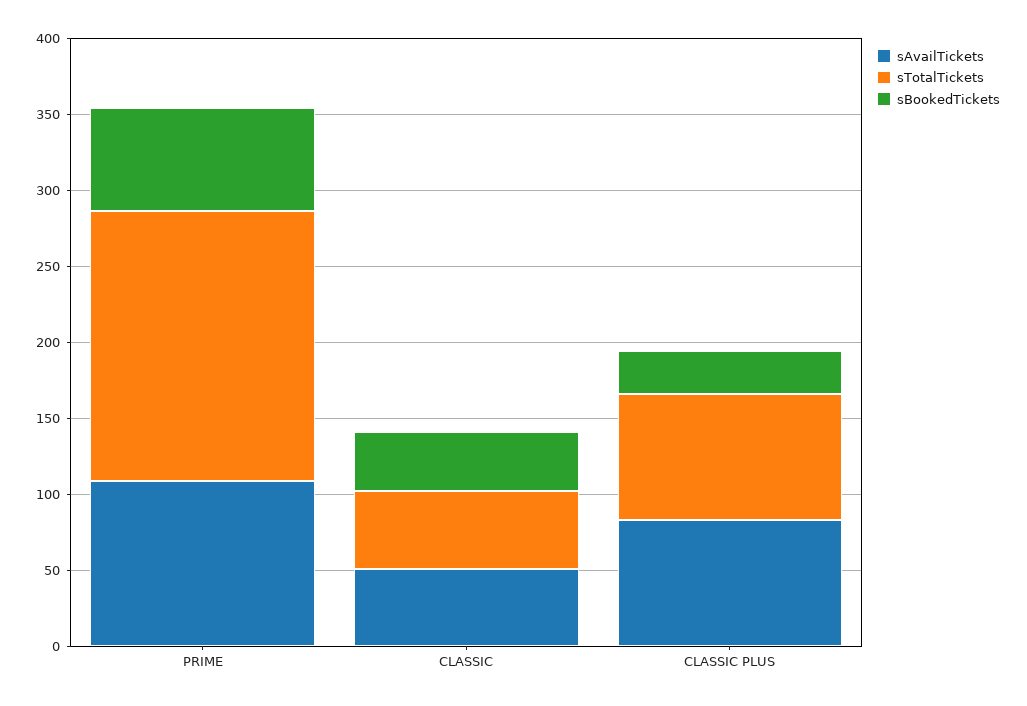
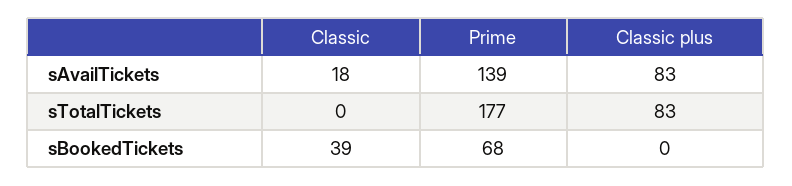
sAvailTickets, PRIME: 110 -> 139
sAvailTickets, CLASSIC: 50 -> 18
sTotalTickets, CLASSIC: 50 -> 0
sBookedTickets, CLASSIC PLUS: 30 -> 0

